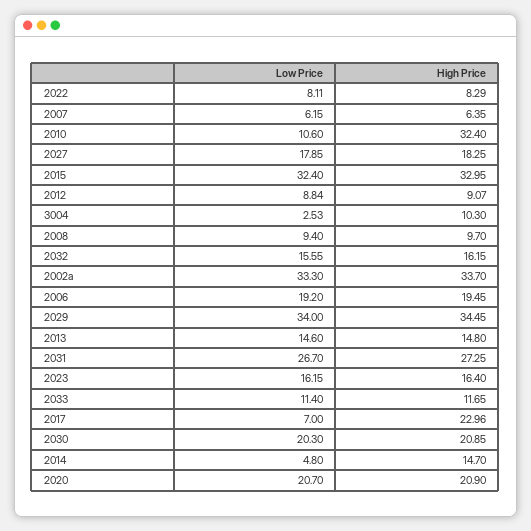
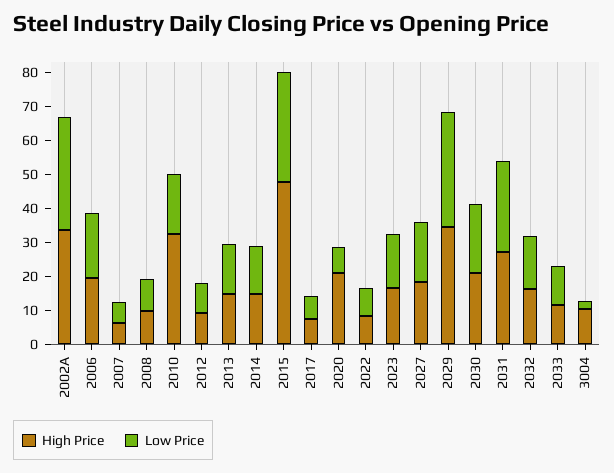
Low Price, 2010: 10.6 -> 17.5
High Price, 2015: 32.95 -> 47.5
High Price, 2017: 22.96 -> 7.5
Low Price, 2014: 4.8 -> 15
Low Price, 2020: 20.7 -> 7.5

